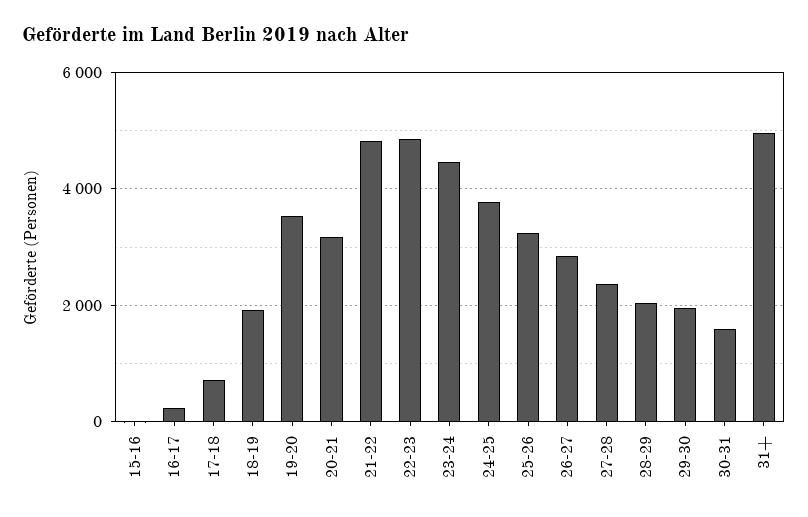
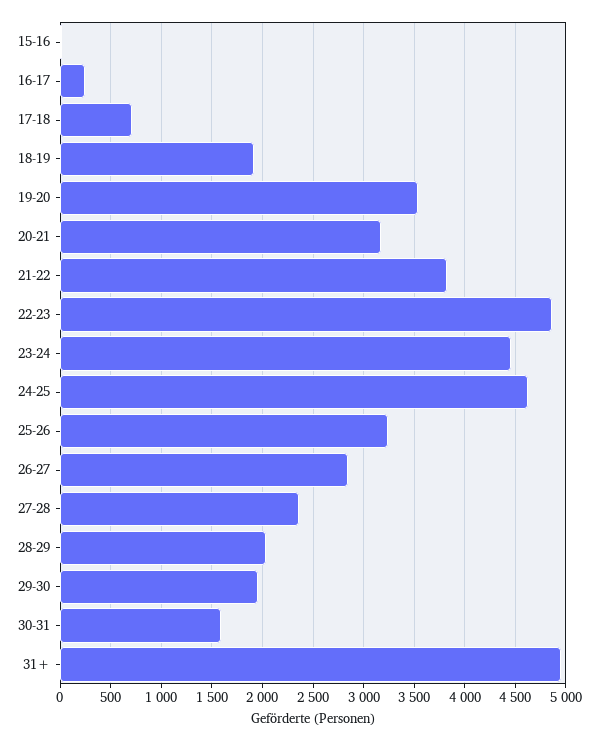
21-22: 4800 -> 3800
24-25: 3800 -> 4600

